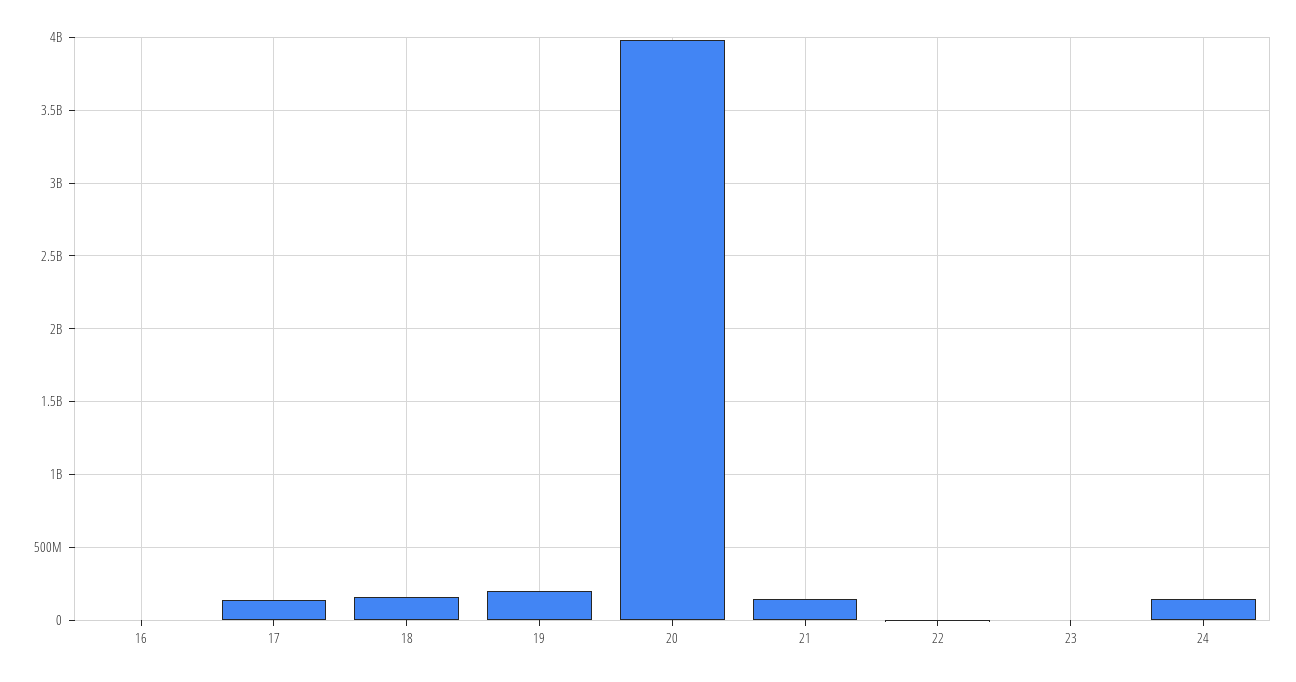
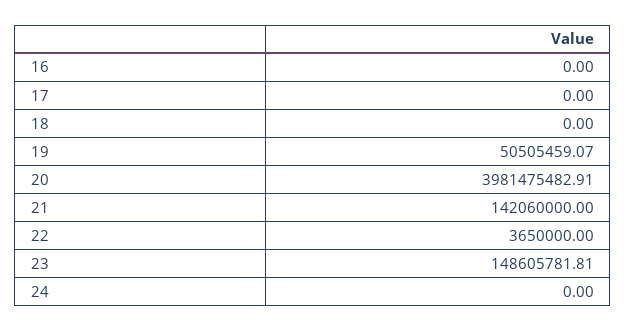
17: 150000000 -> 0
18: 150000000 -> 0
19: 200000000 -> 50505459.07
23: 0 -> 148605781.81
24: 150000000 -> 0

